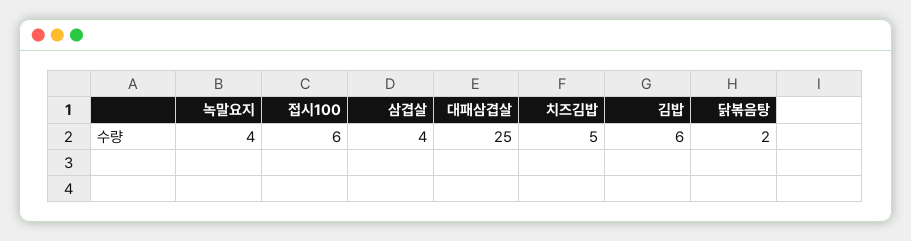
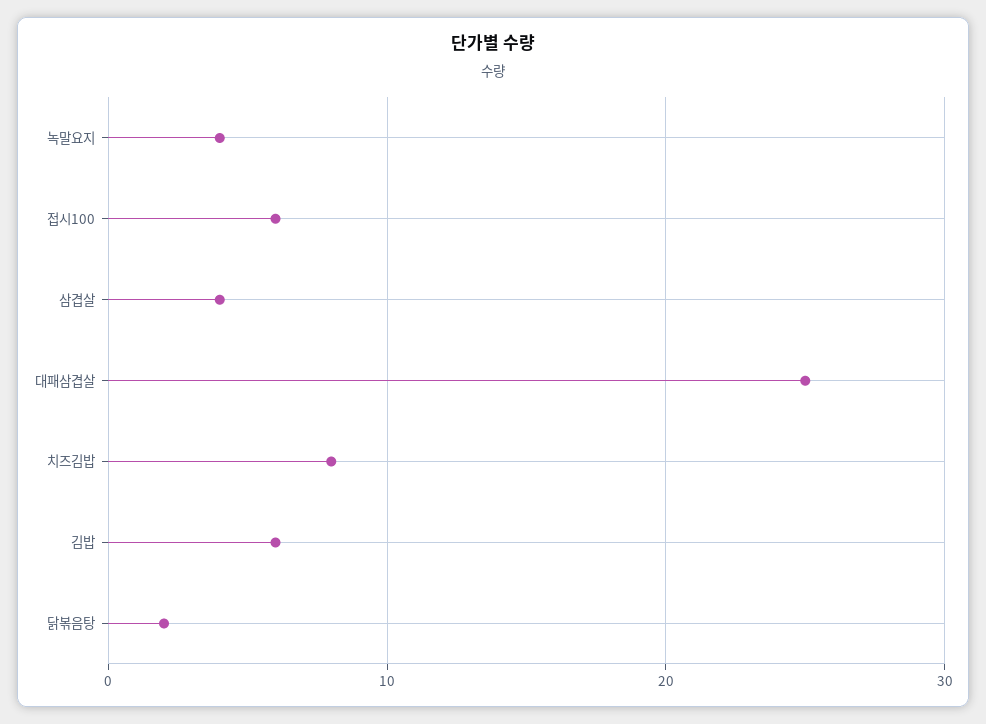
치즈김밥: 5 -> 8

